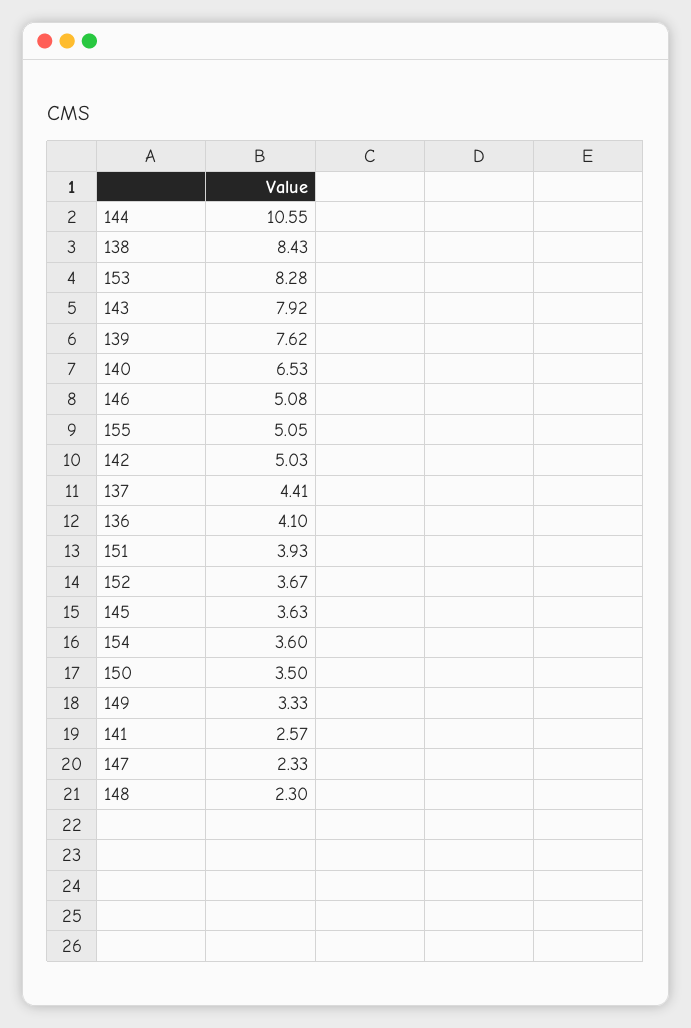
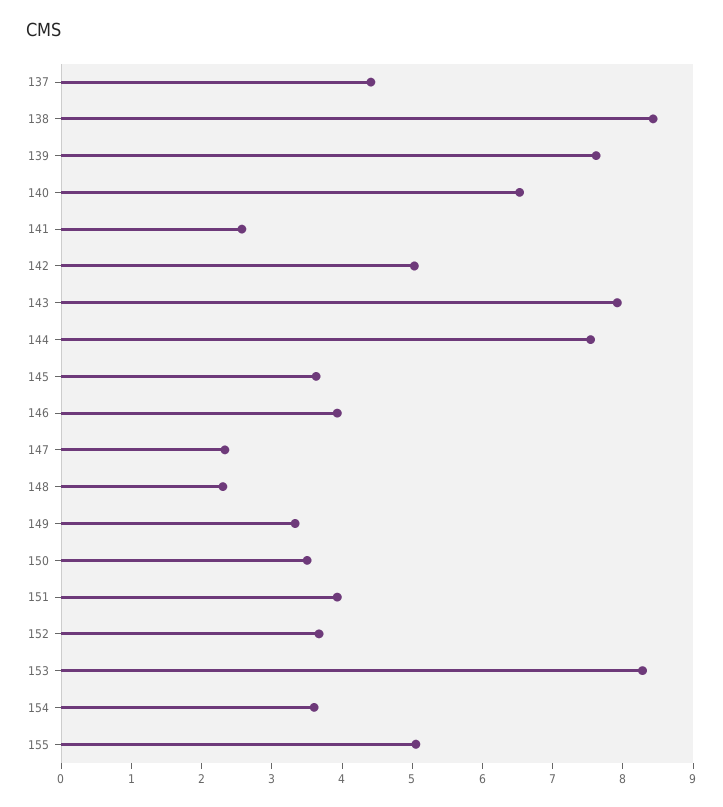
144: 10.55 -> 7.6
146: 5.08 -> 4
136: 4.1 -> none

